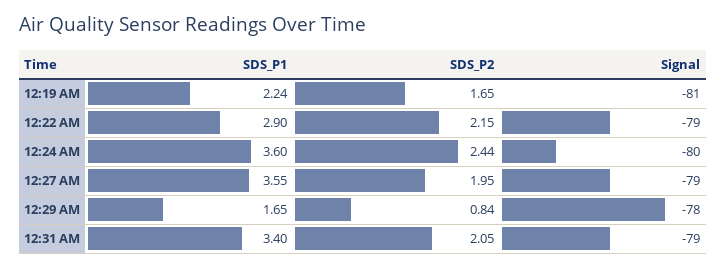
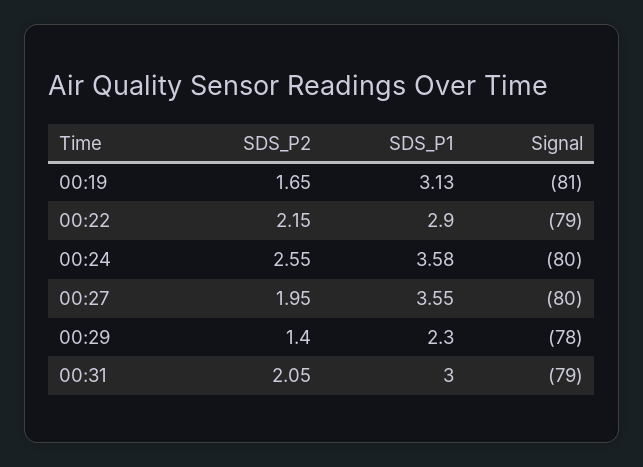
SDS_P1, 12:19 AM: 2.24 -> 3.13
SDS_P1, 12:24 AM: 3.6 -> 3.58
SDS_P2, 12:24 AM: 2.44 -> 2.55
Signal, 12:27 AM: -79 -> -80
SDS_P1, 12:29 AM: 1.65 -> 2.3
SDS_P2, 12:29 AM: 0.84 -> 1.4
SDS_P1, 12:31 AM: 3.4 -> 3

